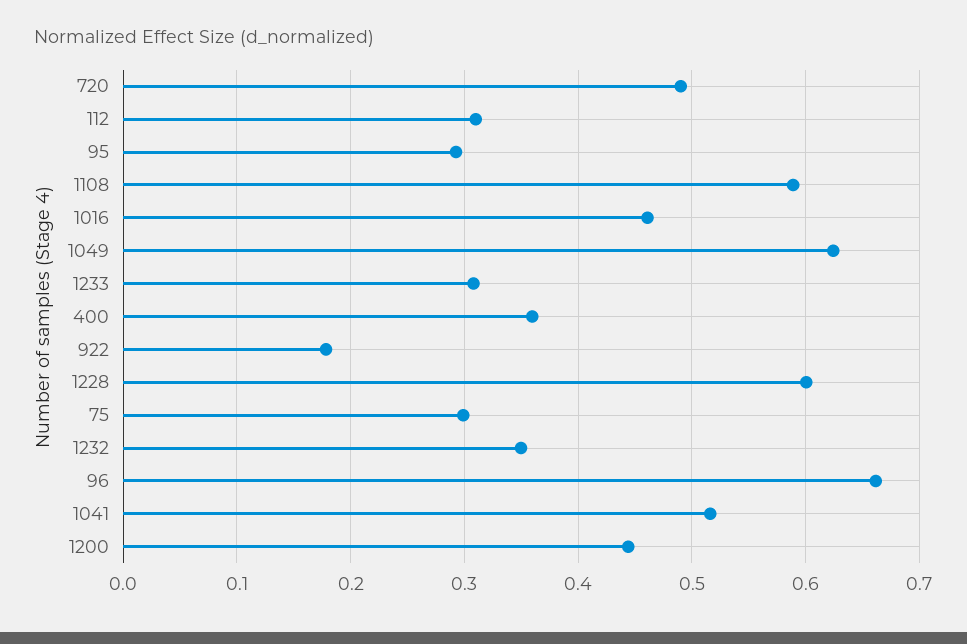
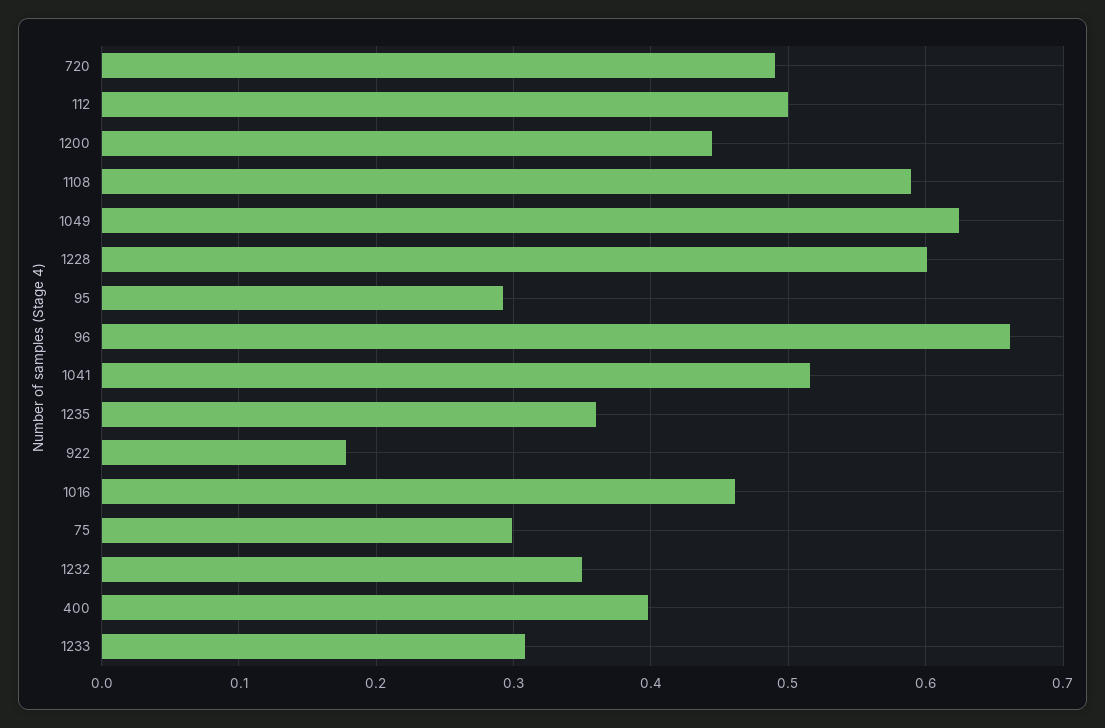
112: 0.31 -> 0.5
400: 0.36 -> 0.4
1235: none -> 0.36

